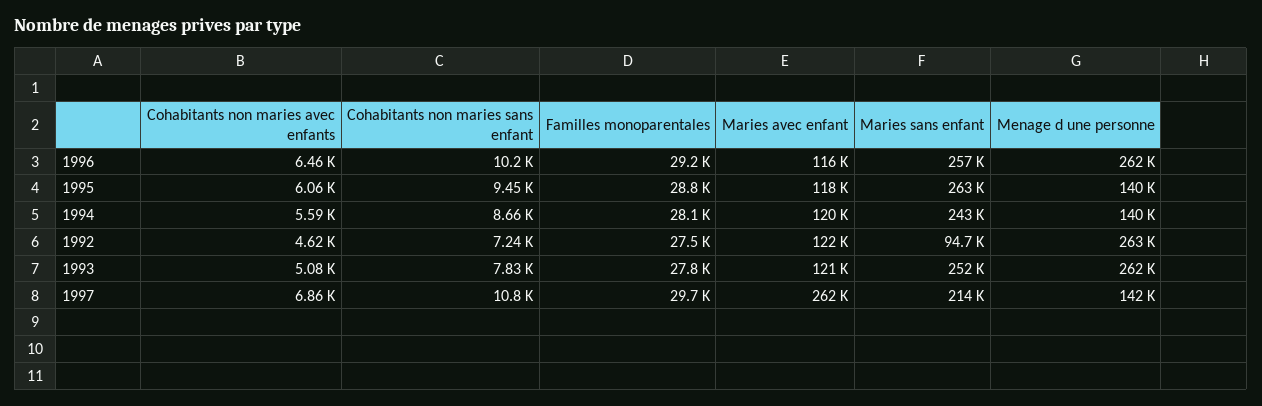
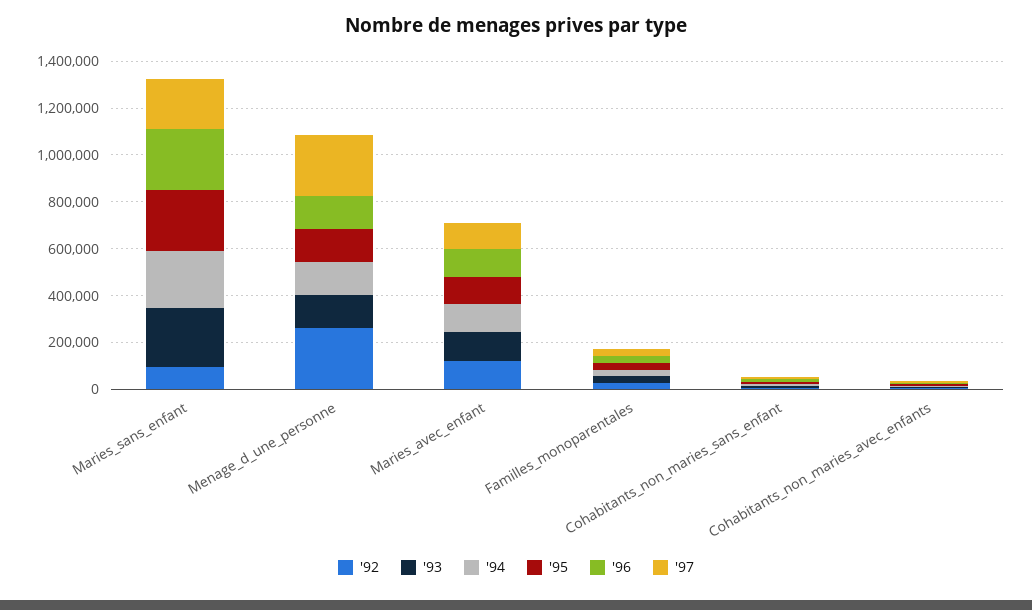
1996, Menage d une personne: 262000 -> 150000
1993, Menage d une personne: 262000 -> 150000
1997, Maries avec enfant: 262000 -> 100000
1997, Menage d une personne: 142000 -> 250000

